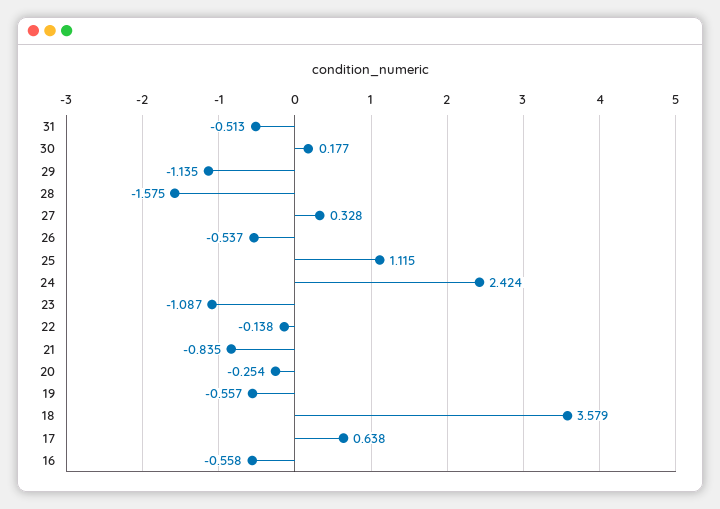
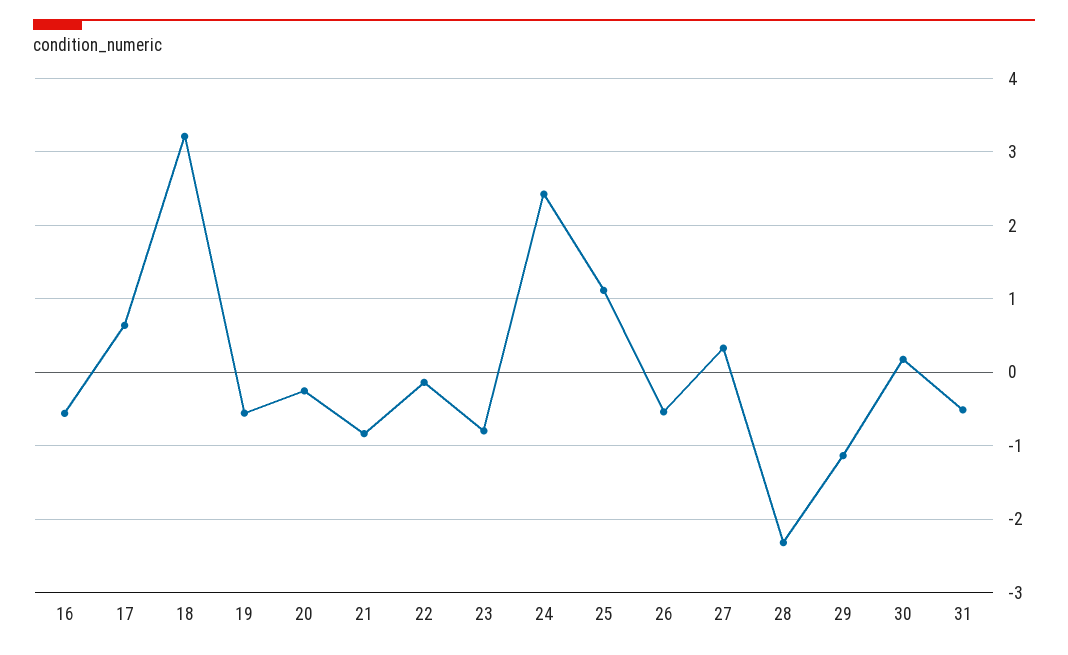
28: -1.575 -> -2.3
23: -1.087 -> -0.8
18: 3.579 -> 3.2

